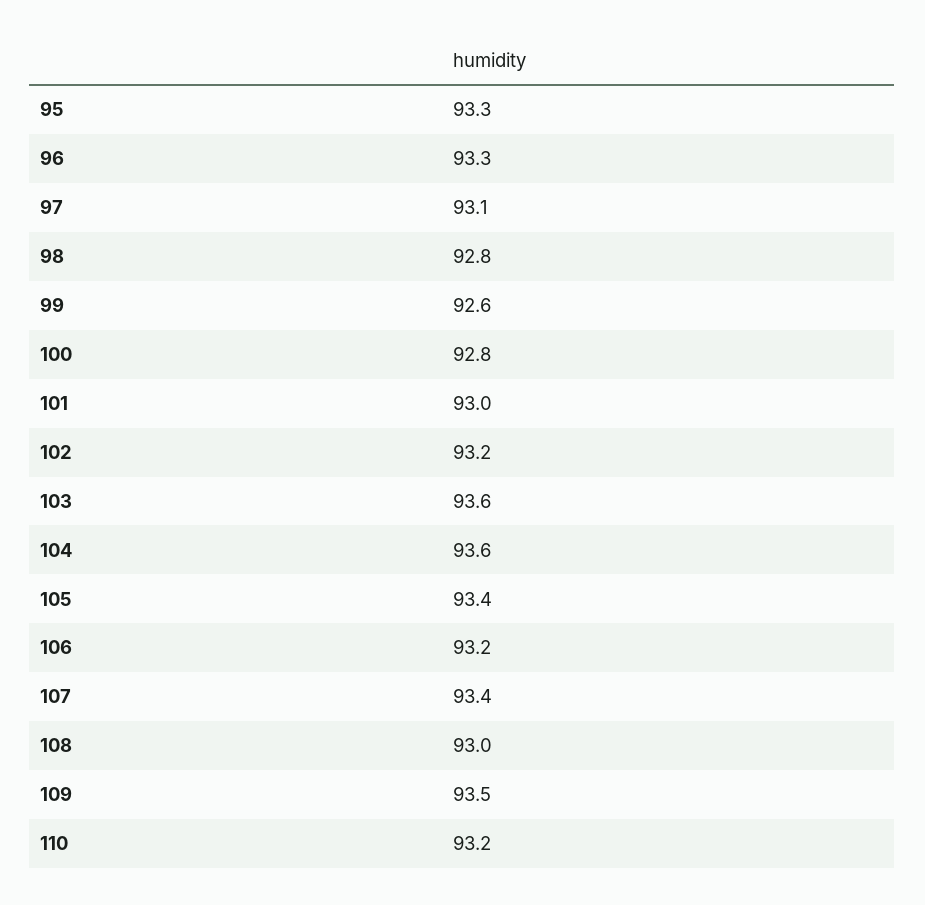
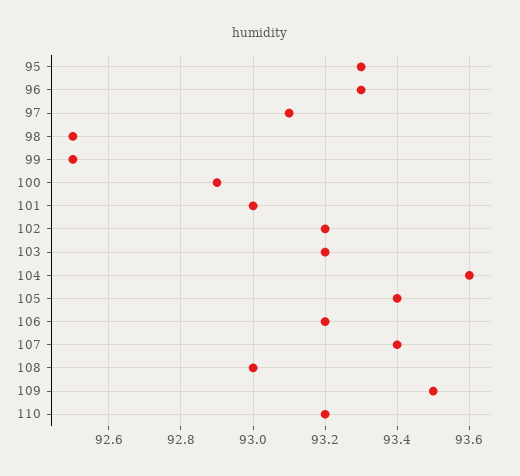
98: 92.8 -> 92.5
99: 92.6 -> 92.5
100: 92.8 -> 92.9
103: 93.6 -> 93.2

